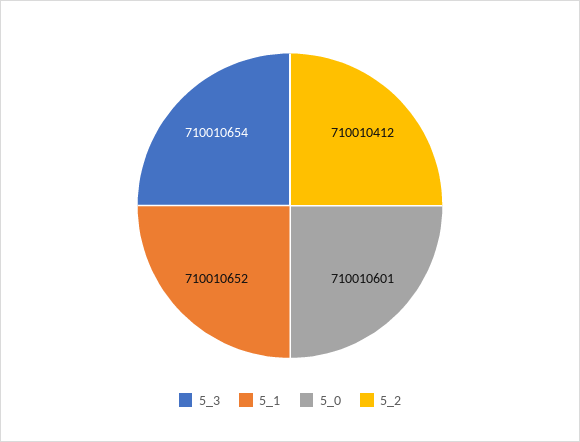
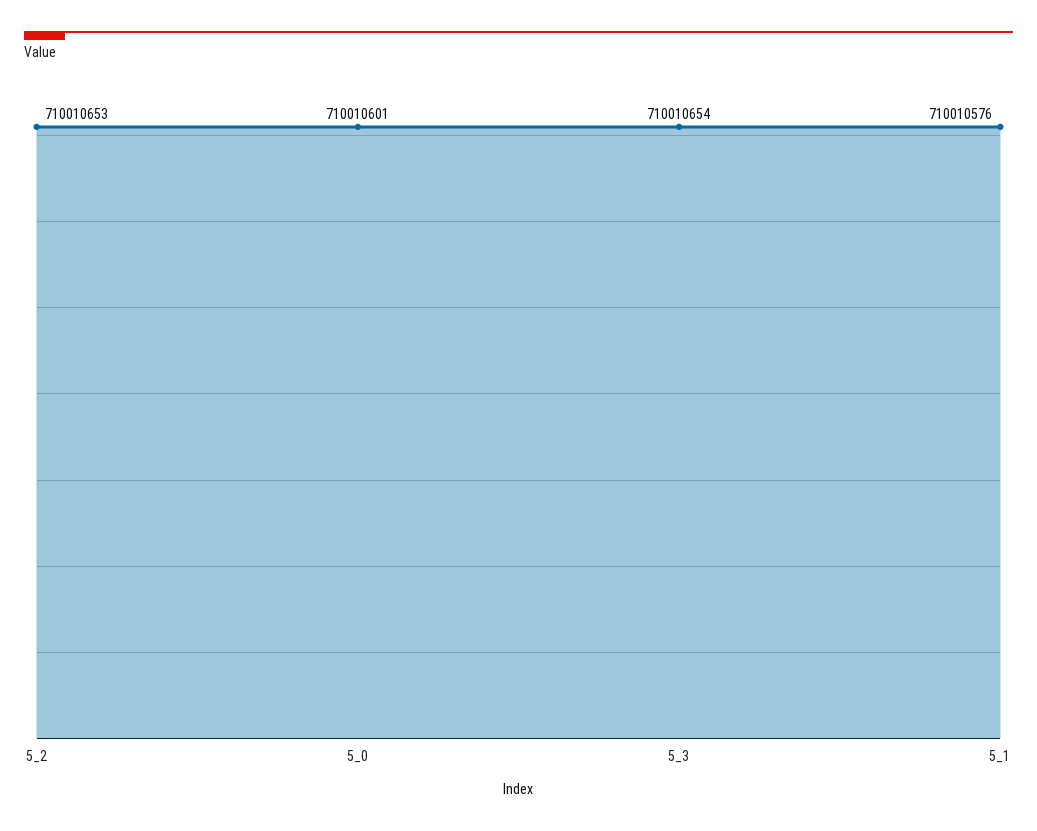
5_1: 710010652 -> 710010576
5_2: 710010412 -> 710010653

